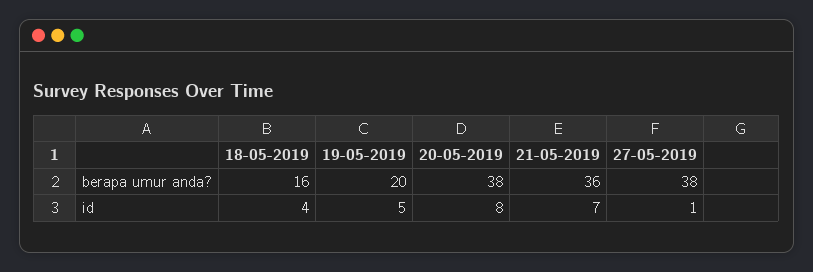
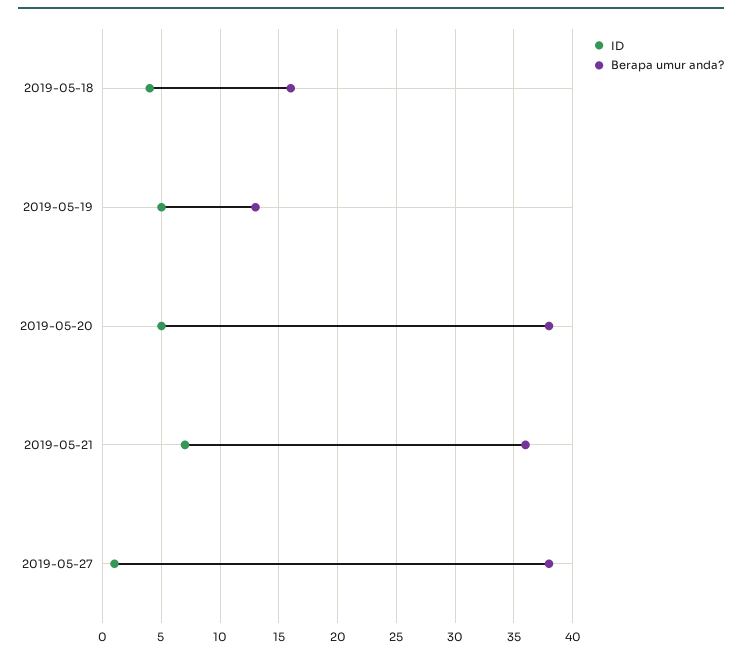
berapa umur anda?, 19-05-2019: 20 -> 13
id, 20-05-2019: 8 -> 5

